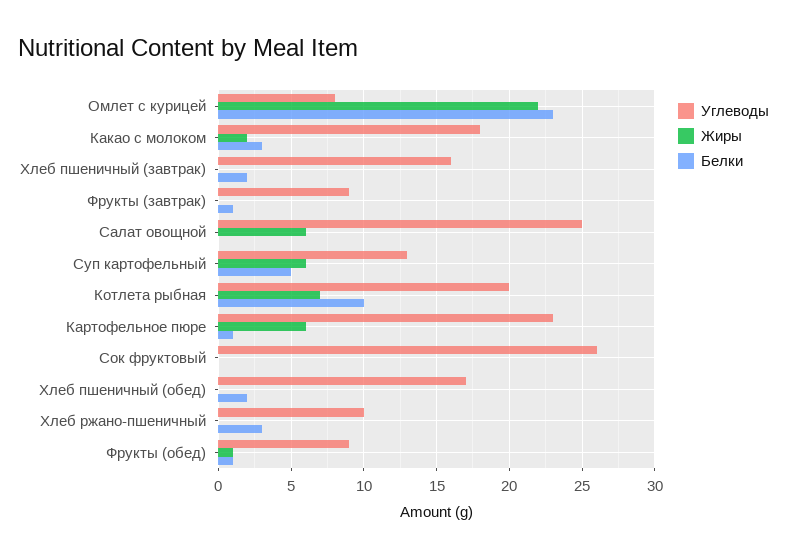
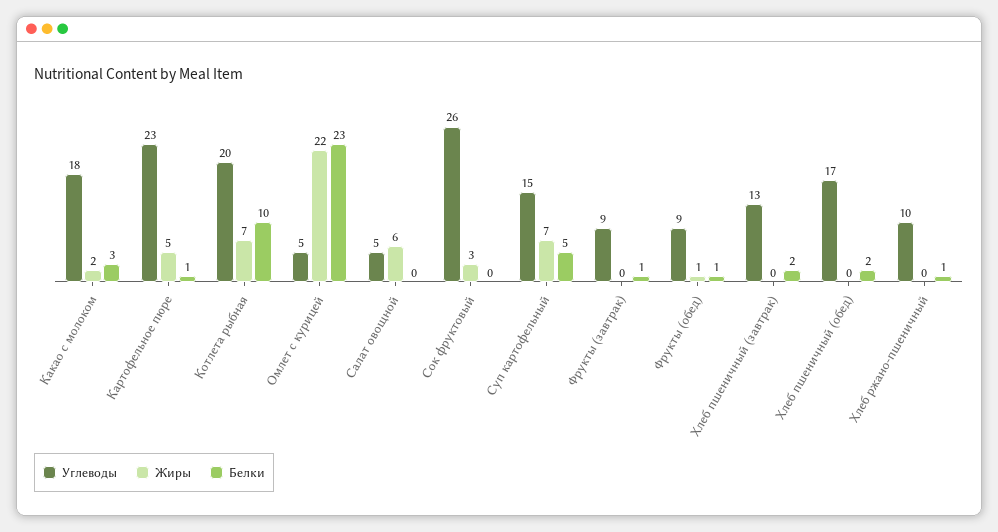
Углеводы, Омлет с курицей: 8 -> 5
Углеводы, Хлеб пшеничный (завтрак): 16 -> 13
Углеводы, Салат овощной: 25 -> 5
Углеводы, Суп картофельный: 13 -> 15
Жиры, Суп картофельный: 6 -> 7
Жиры, Картофельное пюре: 6 -> 5
Жиры, Сок фруктовый: 0 -> 3
Белки, Хлеб ржано-пшеничный: 3 -> 1

